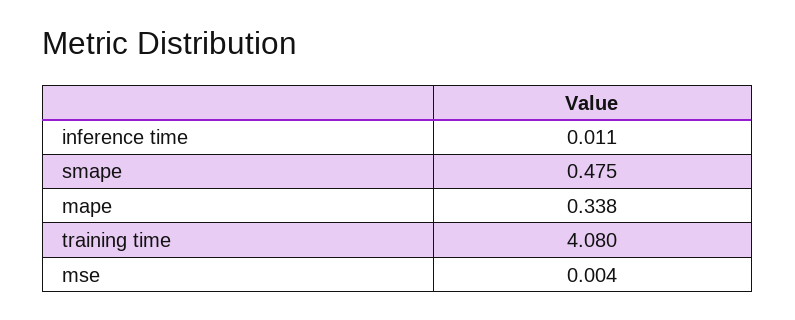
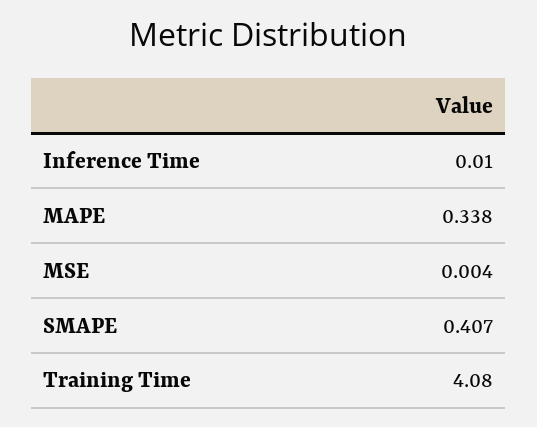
inference time: 0.011 -> 0.01
smape: 0.475 -> 0.407

